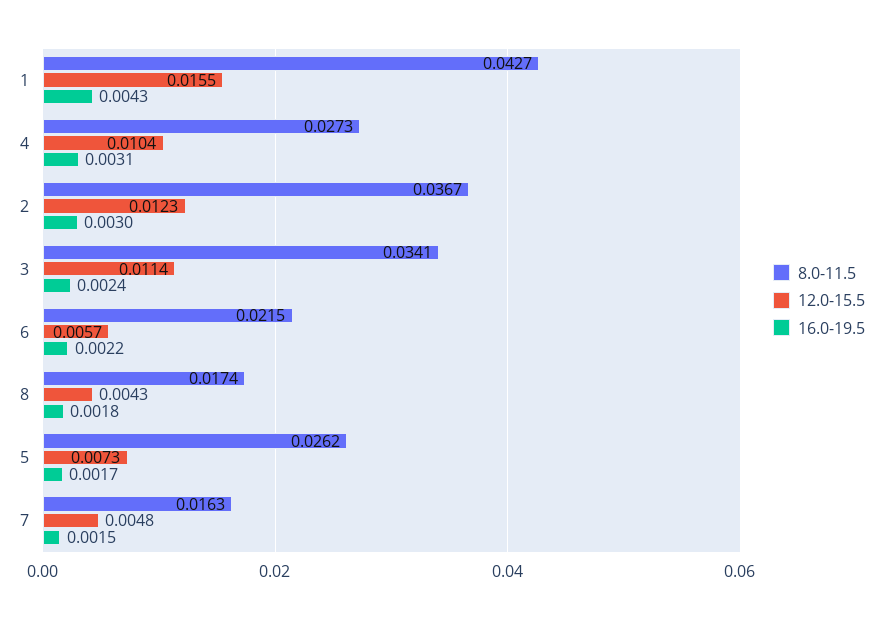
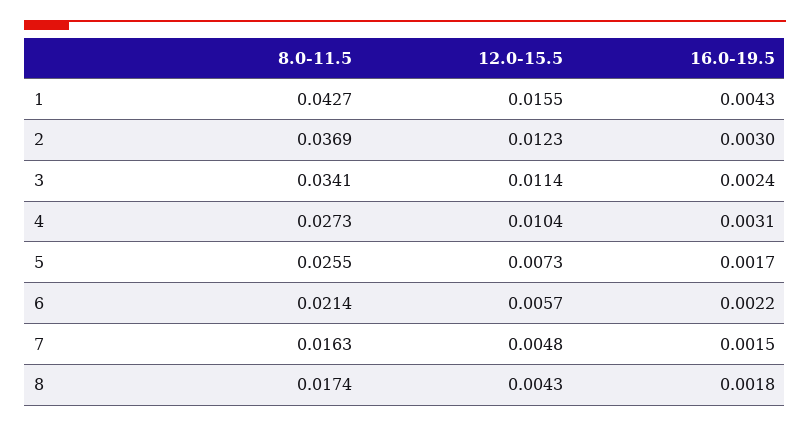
8.0-11.5, 2: 0.0367 -> 0.0369
8.0-11.5, 6: 0.0215 -> 0.0214
8.0-11.5, 5: 0.0262 -> 0.0255

